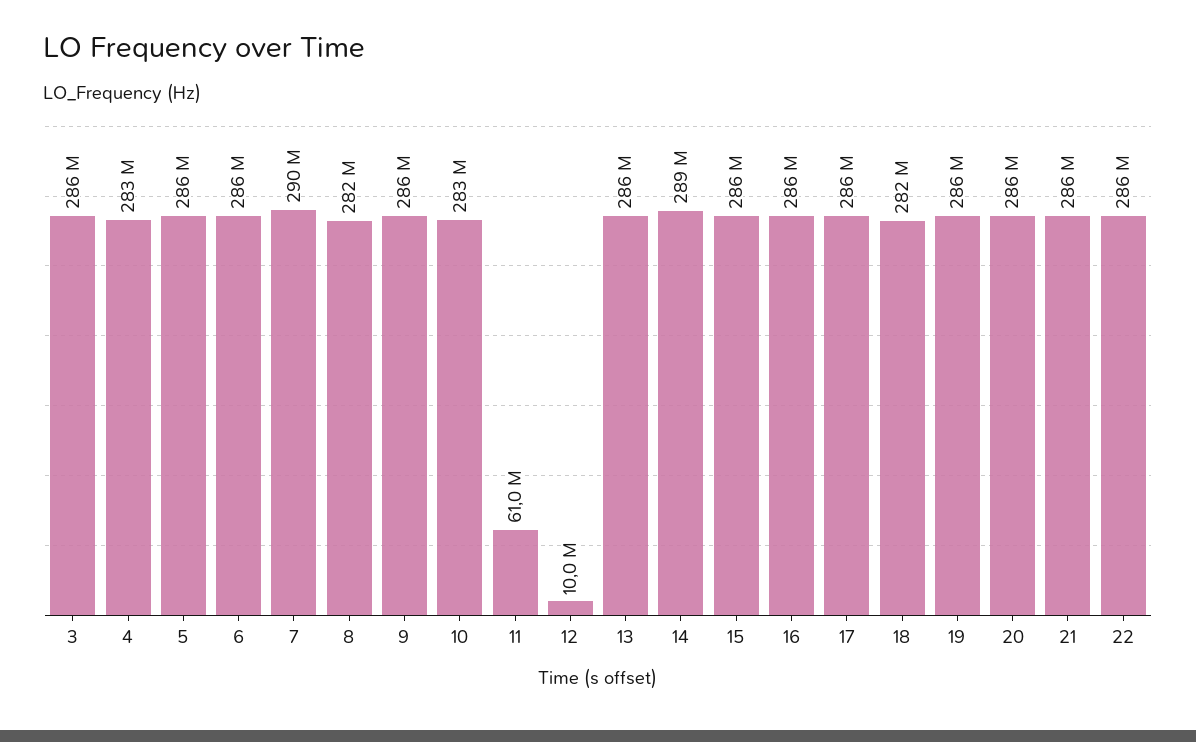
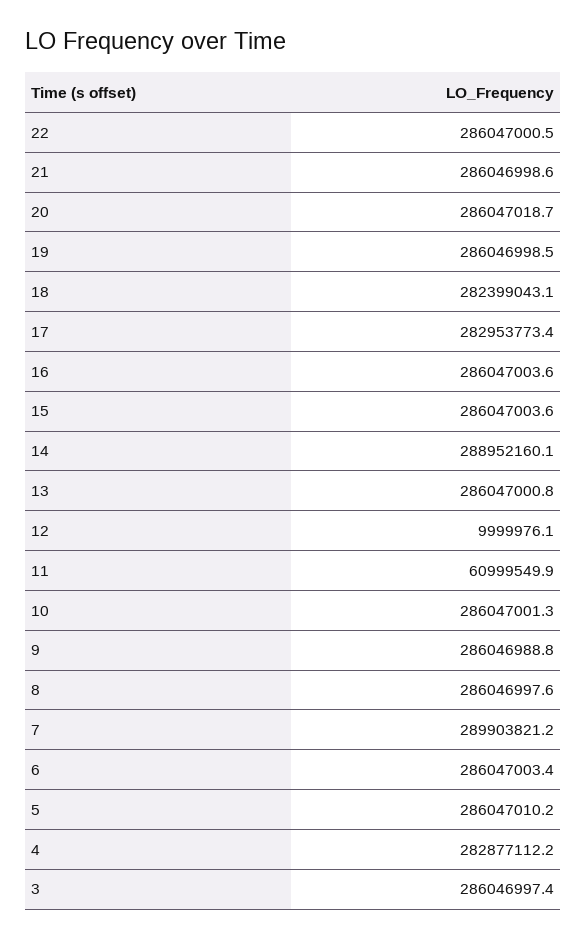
8: 282000000 -> 286046997.6
10: 283000000 -> 286047001.3
17: 286000000 -> 282953773.4

